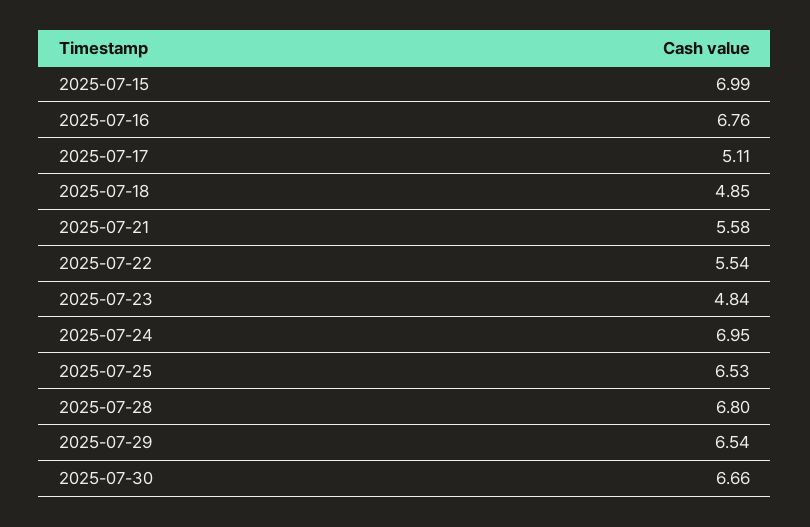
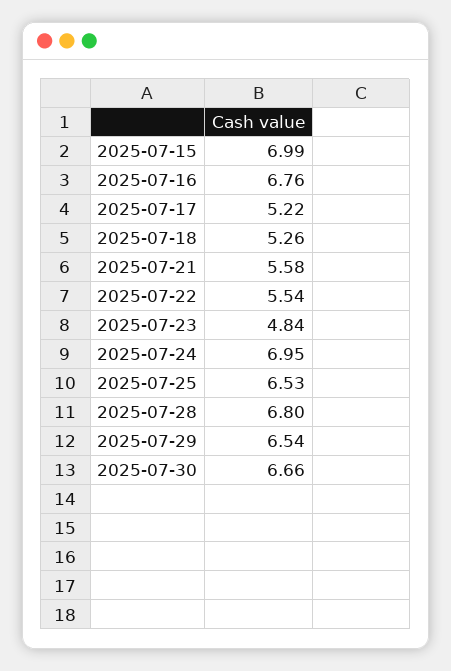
2025-07-17: 5.11 -> 5.22
2025-07-18: 4.85 -> 5.26

